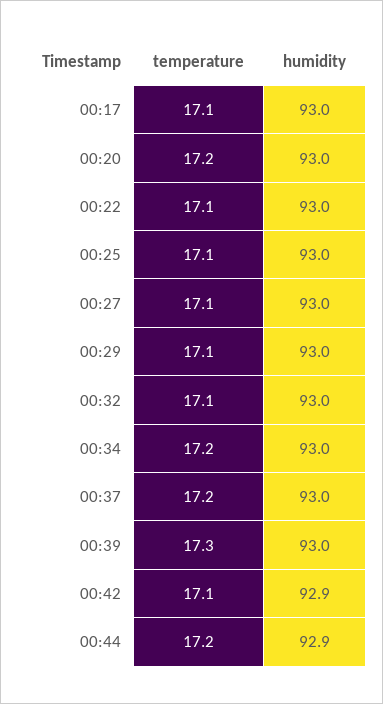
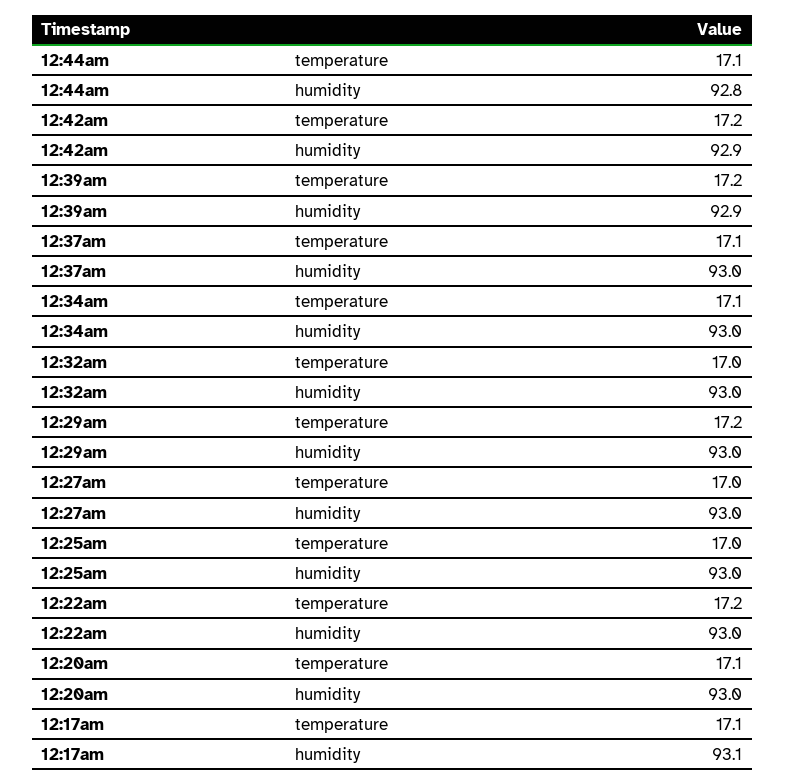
humidity, 00:17: 93 -> 93.1
temperature, 00:20: 17.2 -> 17.1
temperature, 00:22: 17.1 -> 17.2
temperature, 00:25: 17.1 -> 17
temperature, 00:27: 17.1 -> 17
temperature, 00:29: 17.1 -> 17.2
temperature, 00:32: 17.1 -> 17
temperature, 00:34: 17.2 -> 17.1
temperature, 00:37: 17.2 -> 17.1
temperature, 00:39: 17.3 -> 17.2
humidity, 00:39: 93 -> 92.9
temperature, 00:42: 17.1 -> 17.2
temperature, 00:44: 17.2 -> 17.1
humidity, 00:44: 92.9 -> 92.8

